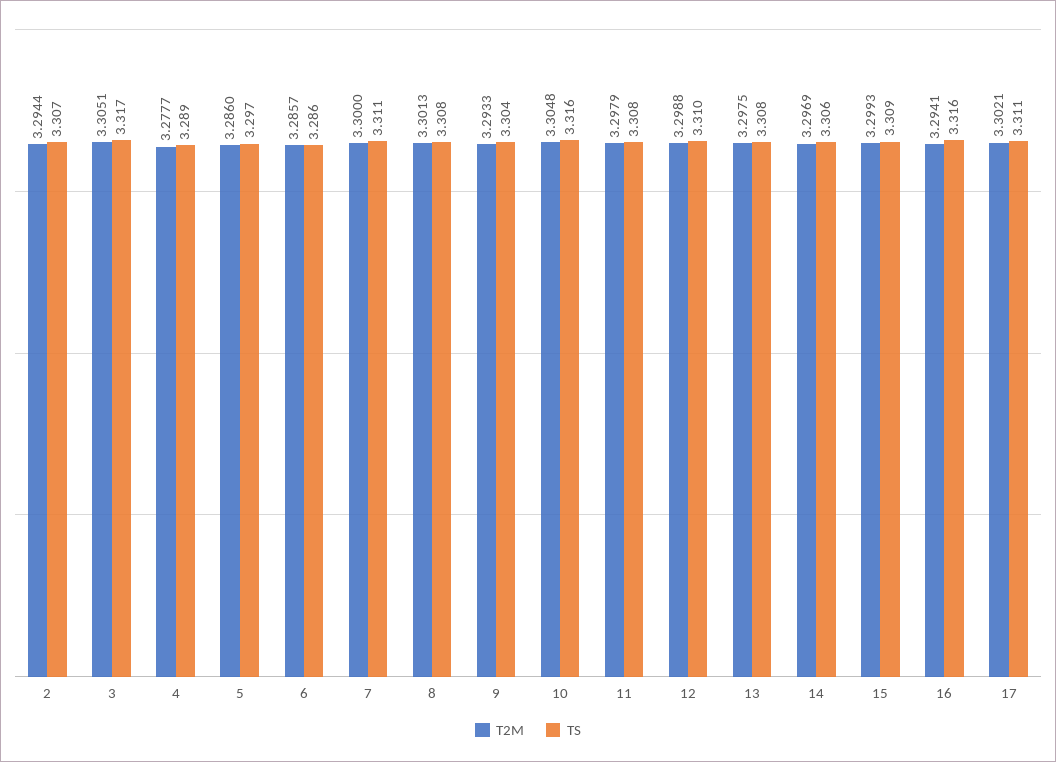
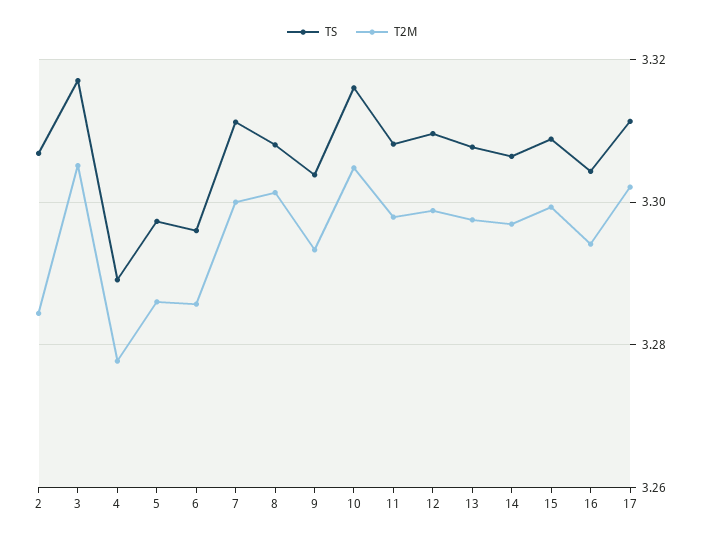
T2M, 2: 3.2944 -> 3.284
TS, 6: 3.286 -> 3.296
TS, 16: 3.316 -> 3.304

